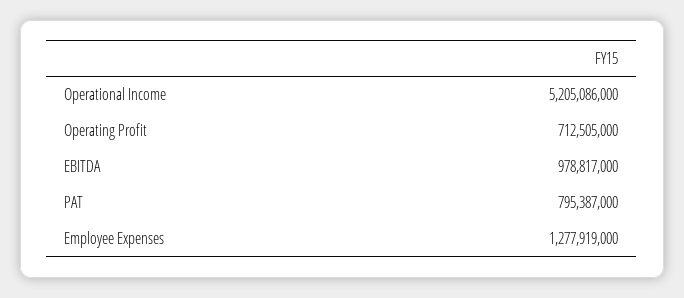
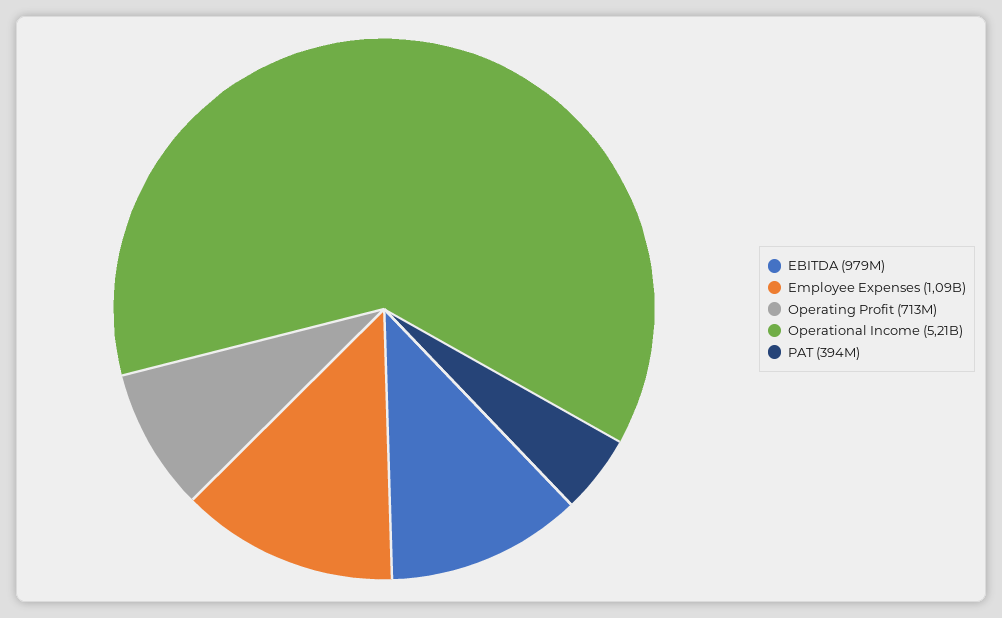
PAT: 795387000 -> 394000000
Employee Expenses: 1277919000 -> 1090000000

